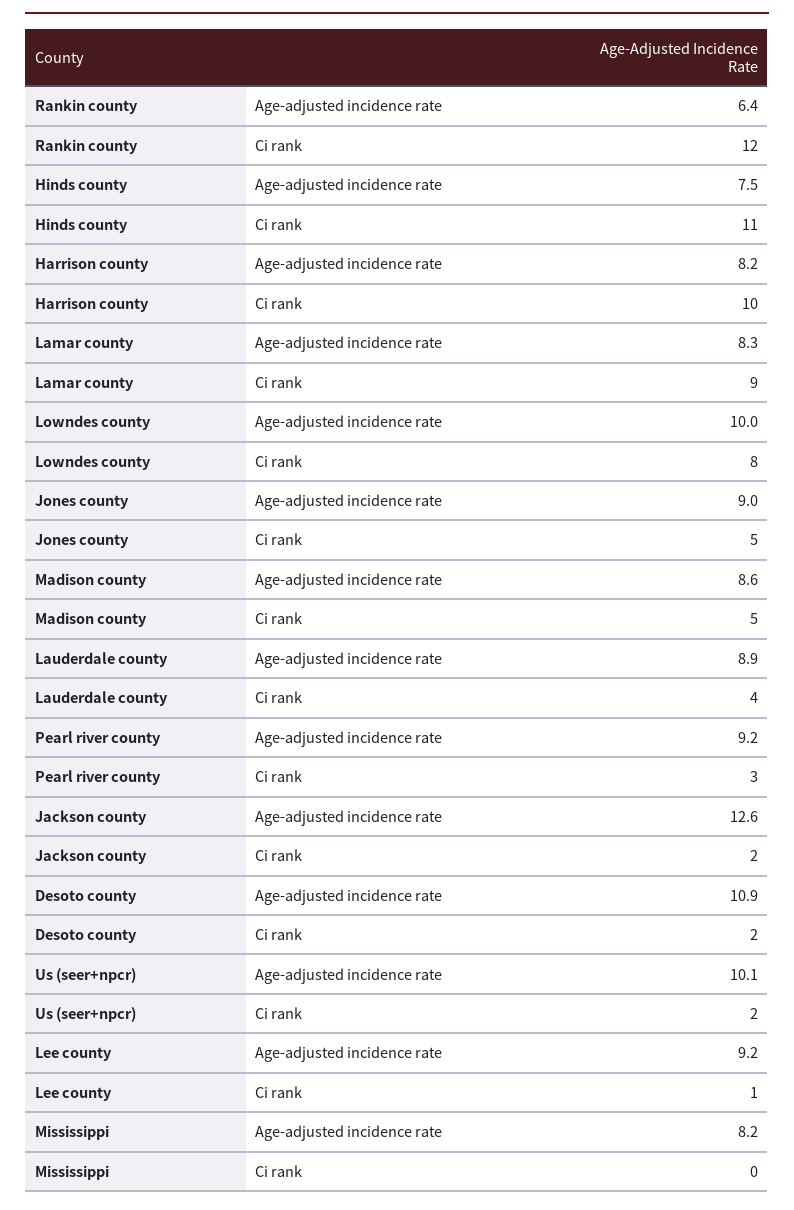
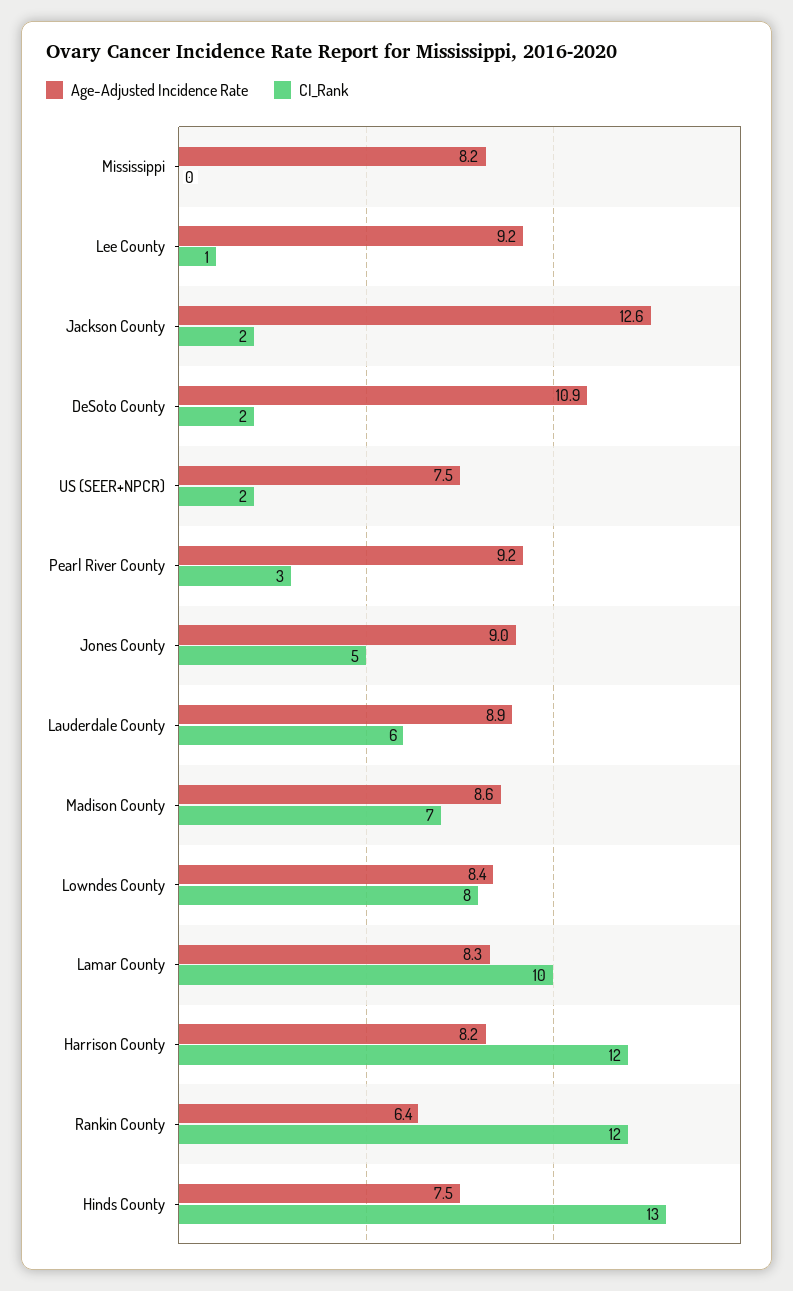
Ci rank, Hinds county: 11 -> 13
Ci rank, Harrison county: 10 -> 12
Ci rank, Lamar county: 9 -> 10
Age-adjusted incidence rate, Lowndes county: 10 -> 8.4
Ci rank, Madison county: 5 -> 7
Ci rank, Lauderdale county: 4 -> 6
Age-adjusted incidence rate, Us (seer+npcr): 10.1 -> 7.5

